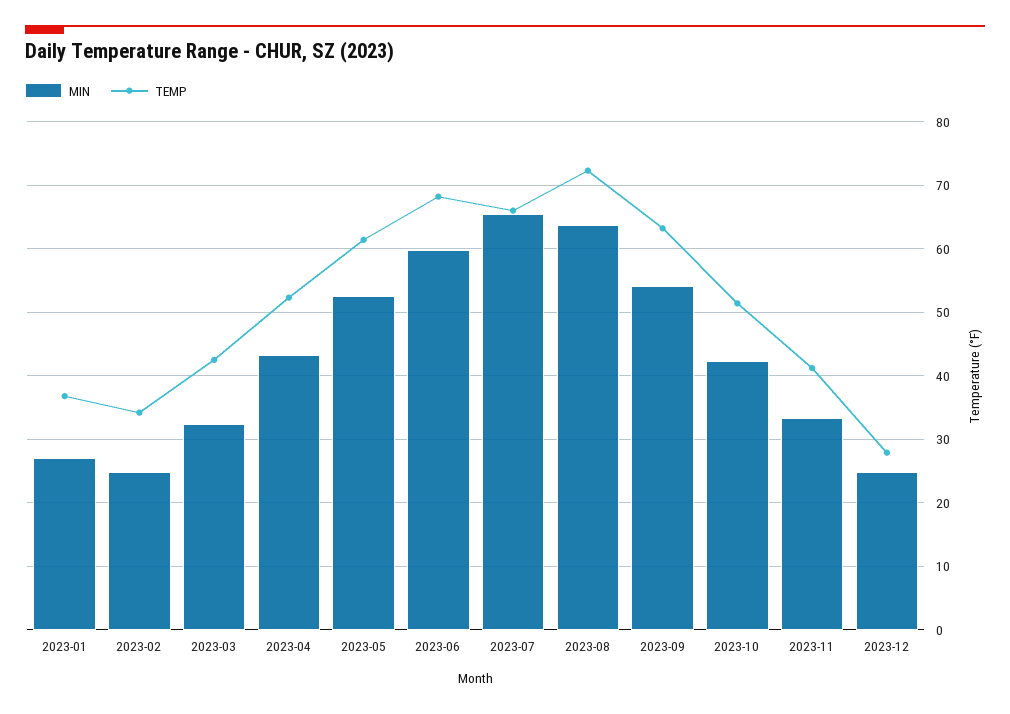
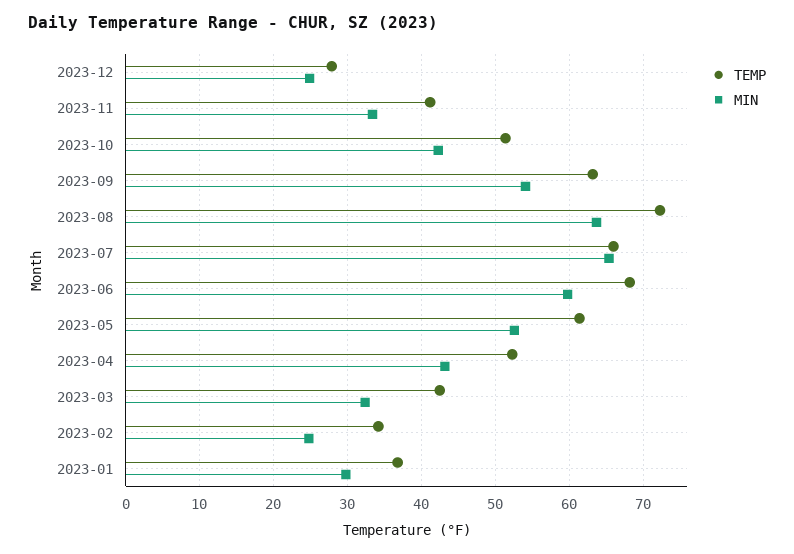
MIN, 2023-01: 27 -> 30

